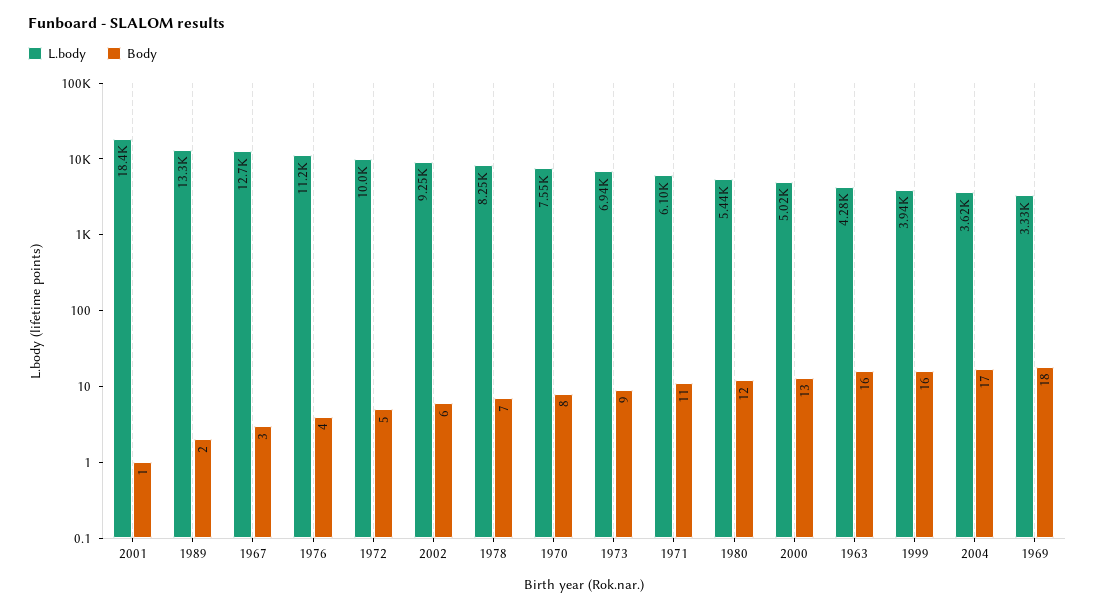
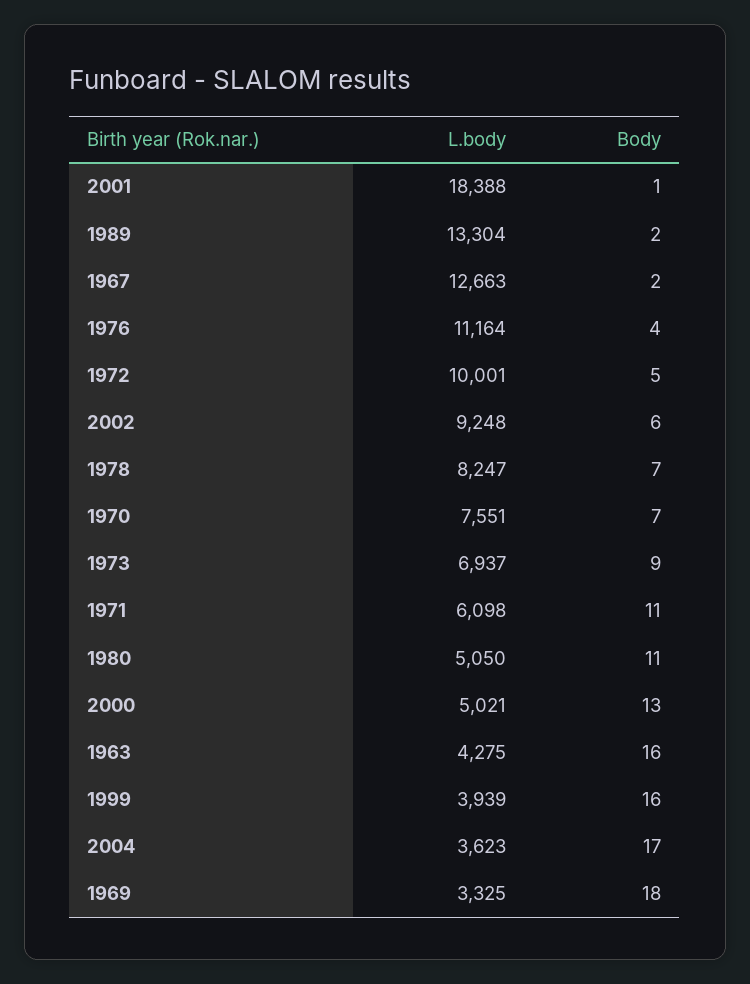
Body, 1967: 3 -> 2
Body, 1970: 8 -> 7
L.body, 1980: 5440 -> 5050
Body, 1980: 12 -> 11

